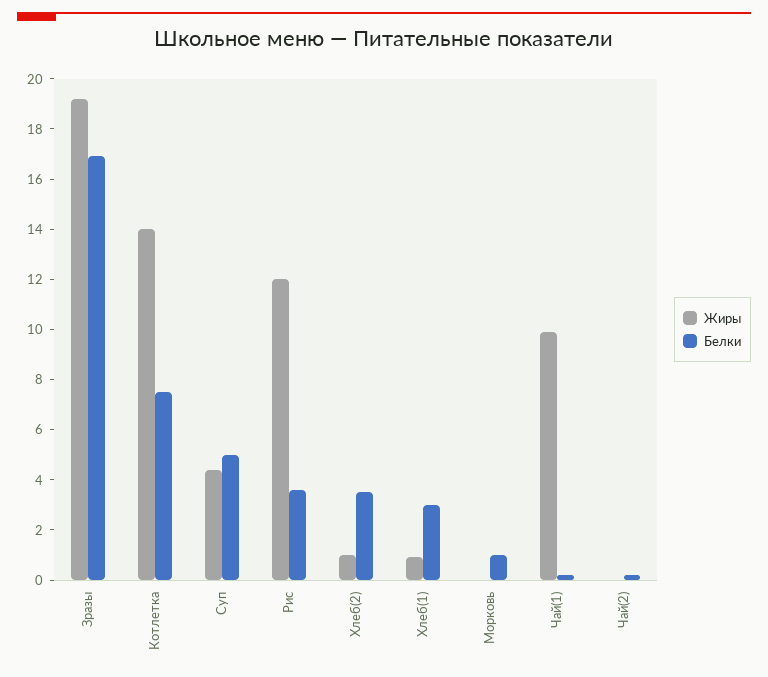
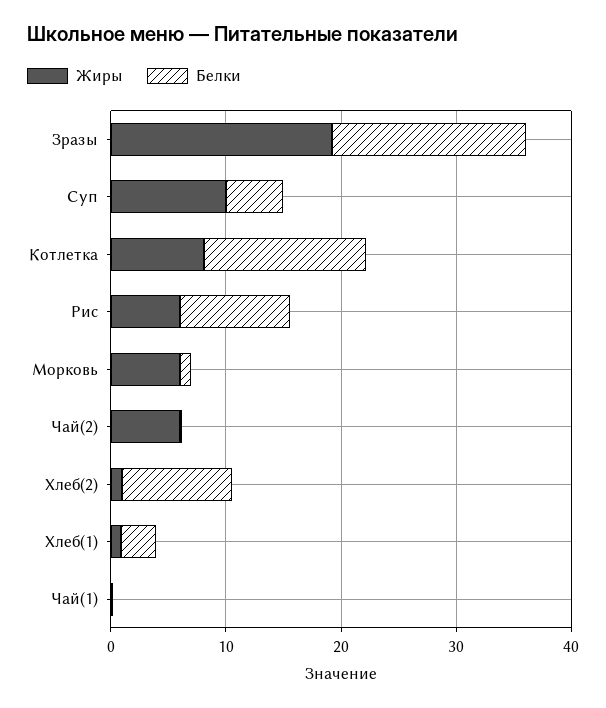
Жиры, Котлетка: 14 -> 8
Белки, Котлетка: 7.5 -> 14
Жиры, Суп: 4.5 -> 10
Жиры, Рис: 12 -> 6
Белки, Рис: 3.5 -> 10
Белки, Хлеб(2): 3.5 -> 10
Жиры, Морковь: 0 -> 6
Жиры, Чай(1): 10 -> 0
Жиры, Чай(2): 0 -> 6

